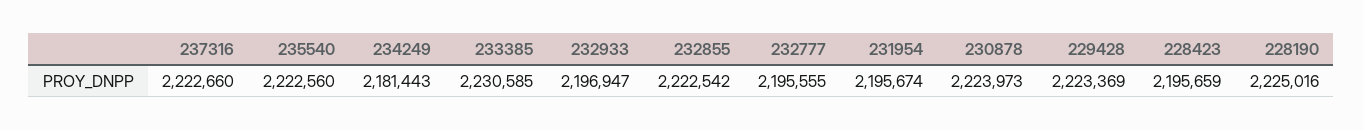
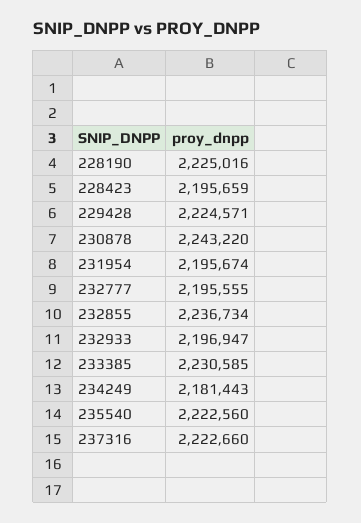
232855: 2222542 -> 2236734
230878: 2223973 -> 2243220
229428: 2223369 -> 2224571

